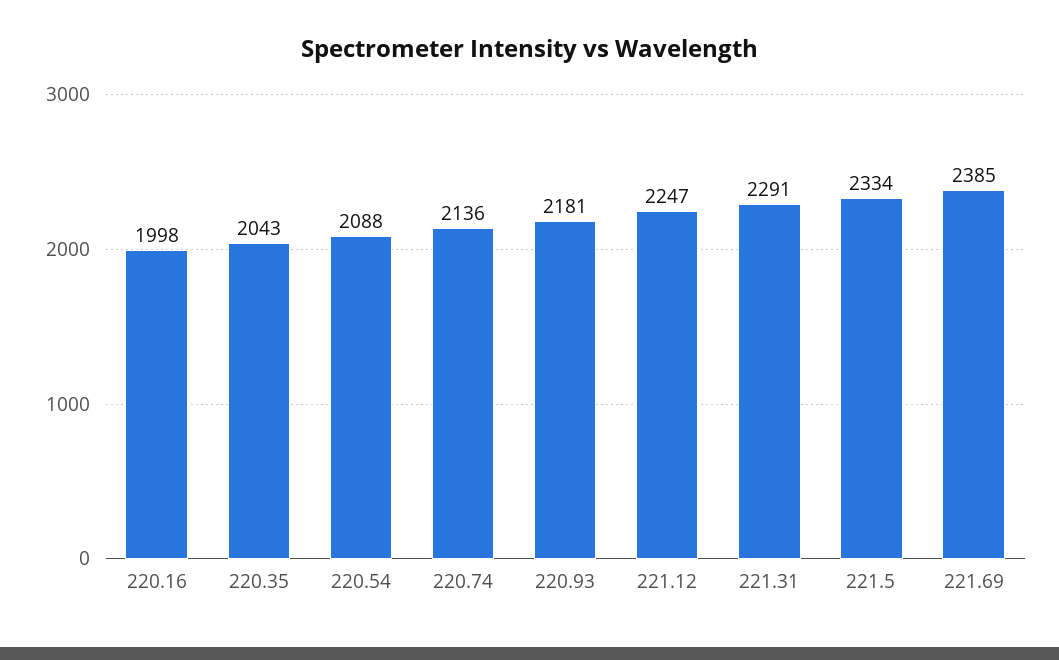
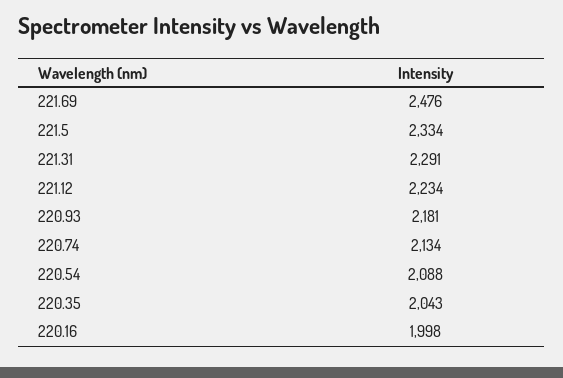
220.74: 2136 -> 2134
221.12: 2247 -> 2234
221.69: 2385 -> 2476

